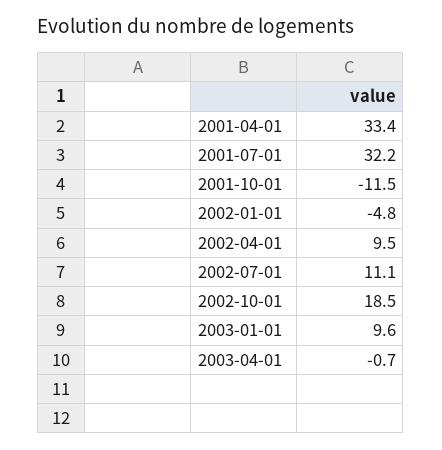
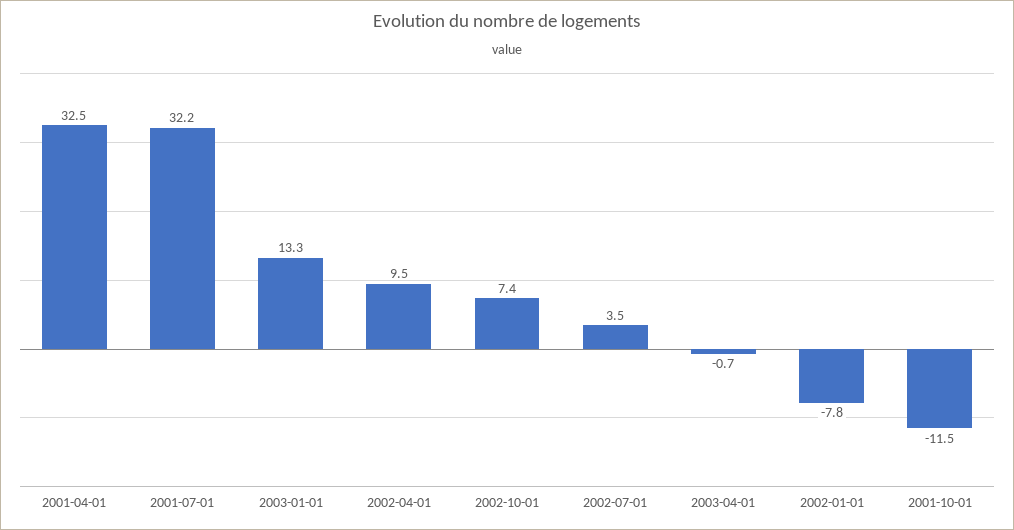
2001-04-01: 33.4 -> 32.5
2002-01-01: -4.8 -> -7.8
2002-07-01: 11.1 -> 3.5
2002-10-01: 18.5 -> 7.4
2003-01-01: 9.6 -> 13.3

